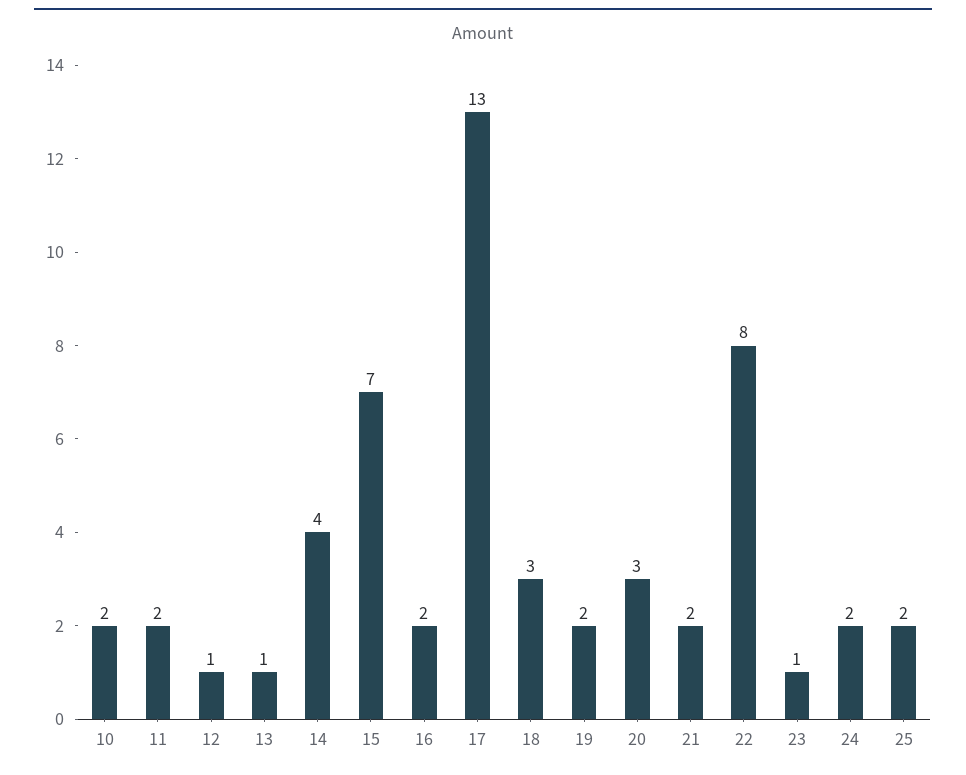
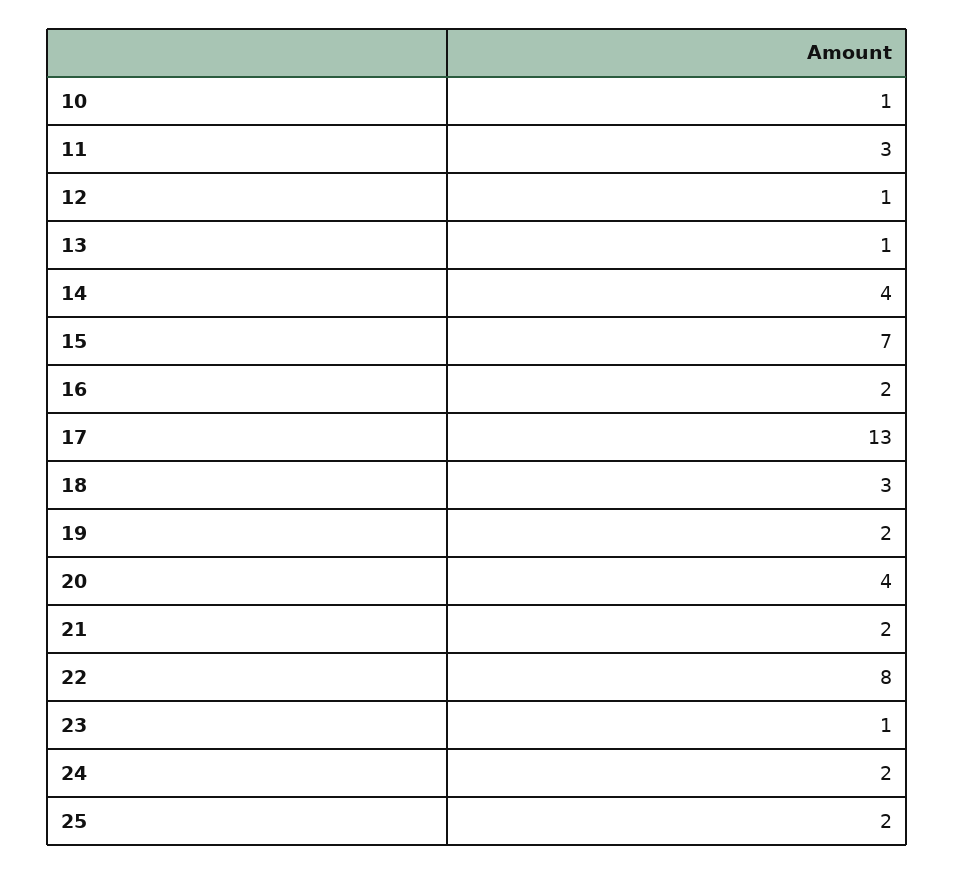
10: 2 -> 1
11: 2 -> 3
20: 3 -> 4

